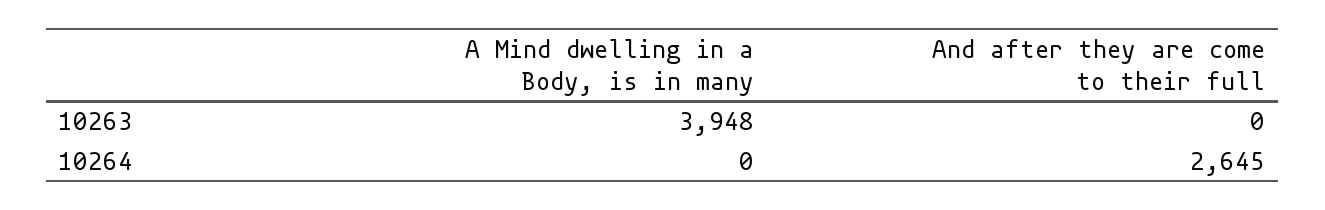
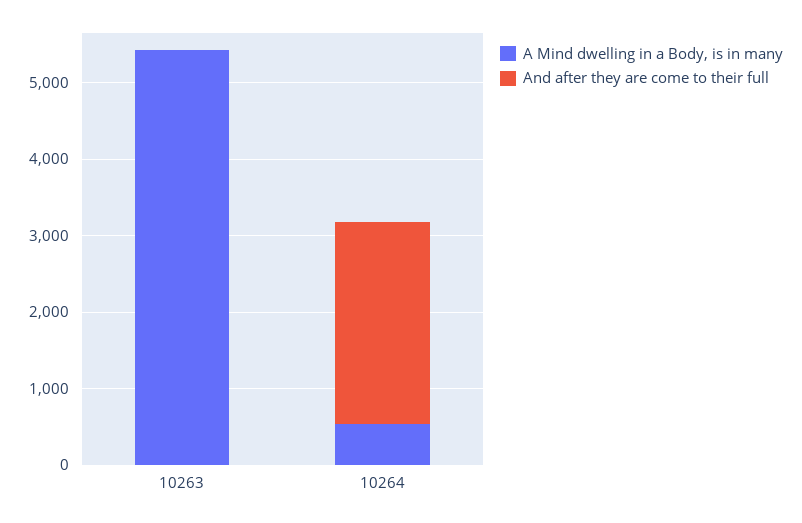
A Mind dwelling in a Body, is in many, 10263: 3948 -> 5400
A Mind dwelling in a Body, is in many, 10264: 0 -> 600

